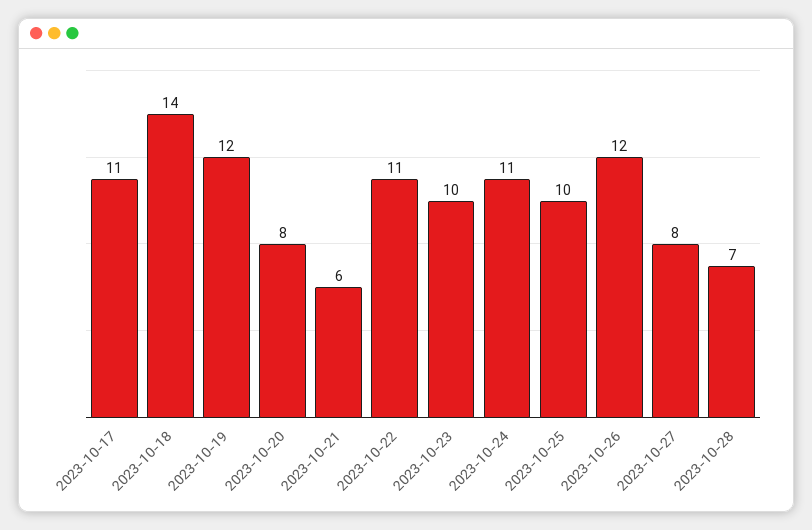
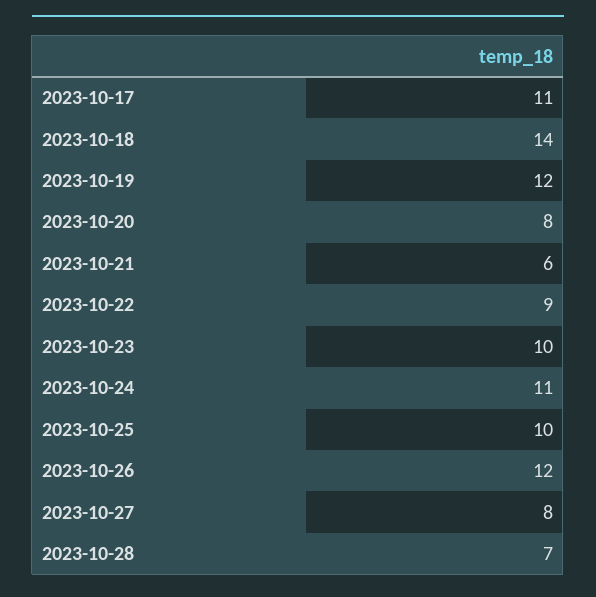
2023-10-22: 11 -> 9

